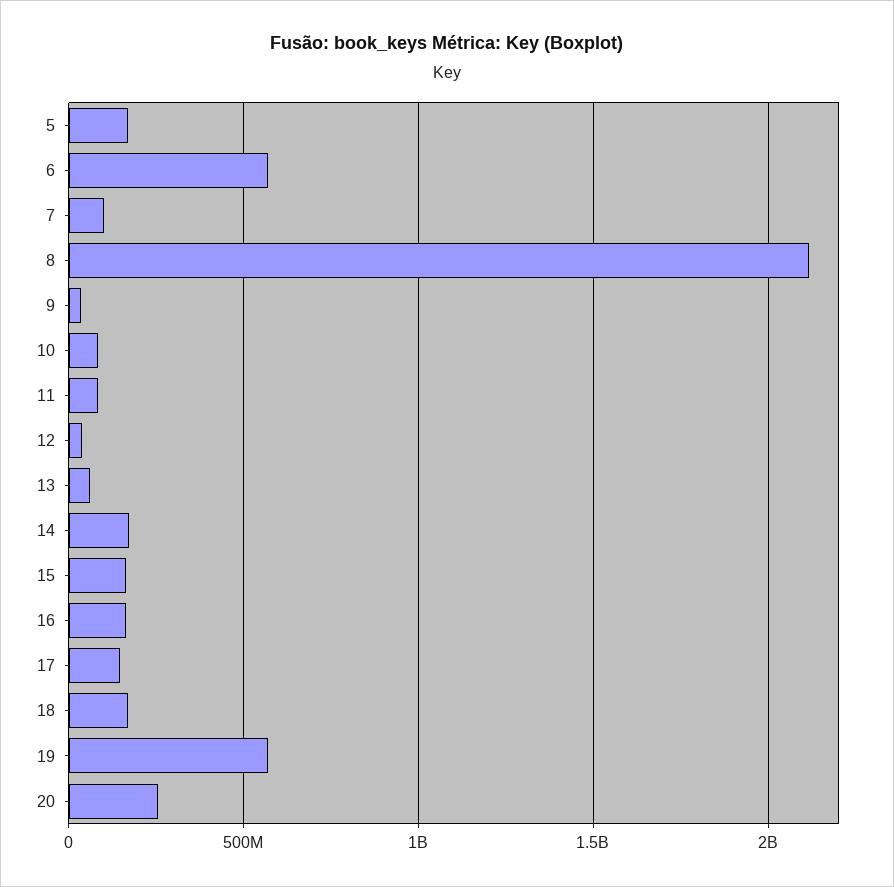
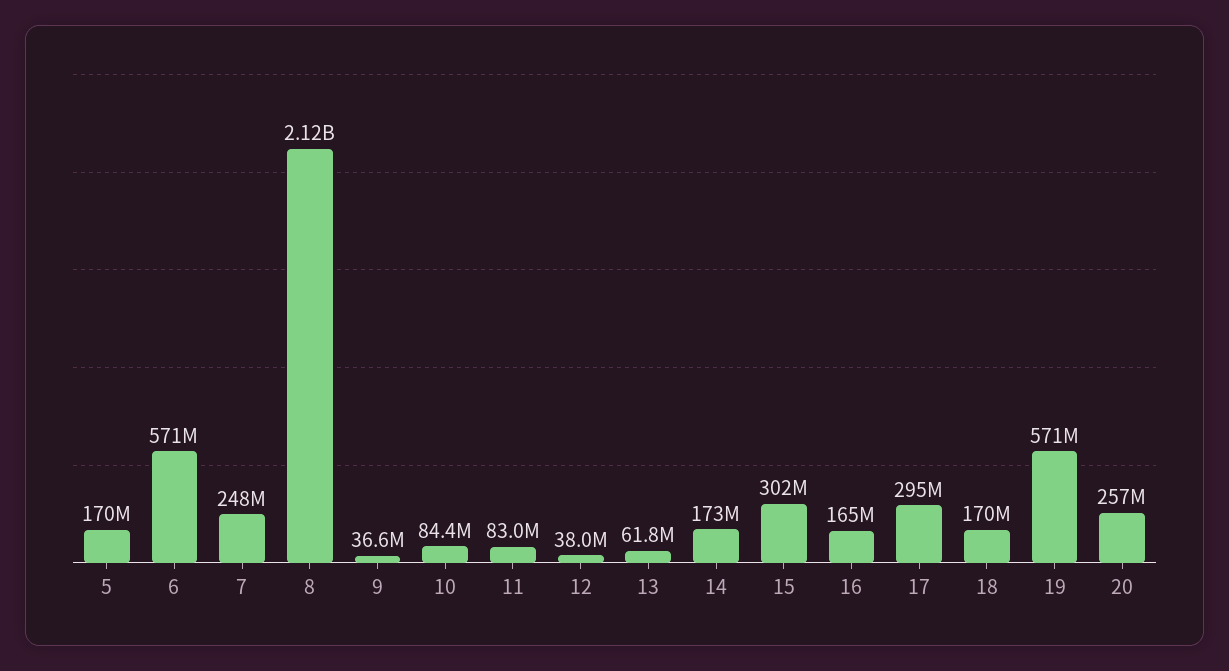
7: 100000000 -> 248000000
15: 150000000 -> 302000000
17: 150000000 -> 295000000

